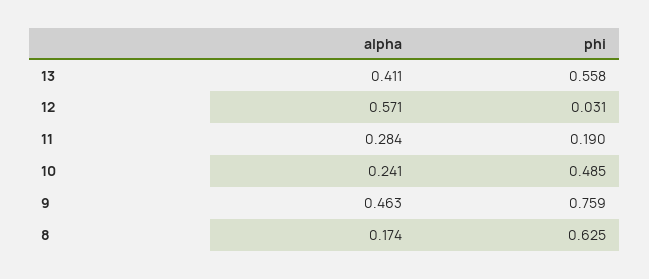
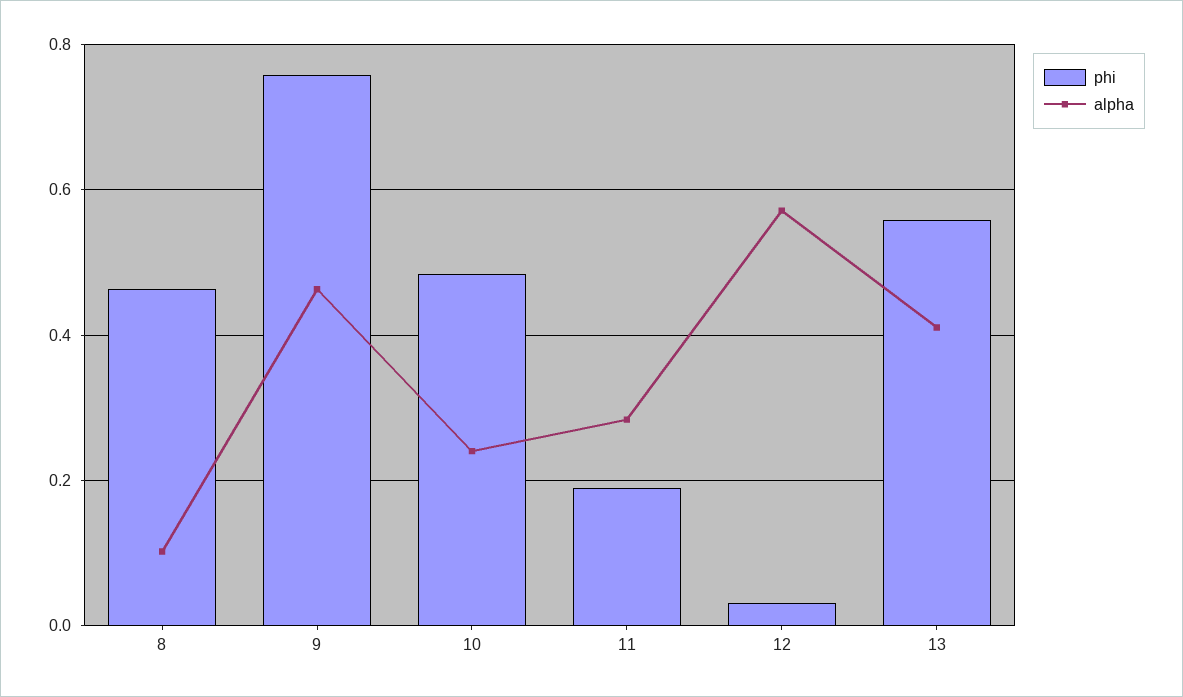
alpha, 8: 0.174 -> 0.1
phi, 8: 0.625 -> 0.46

